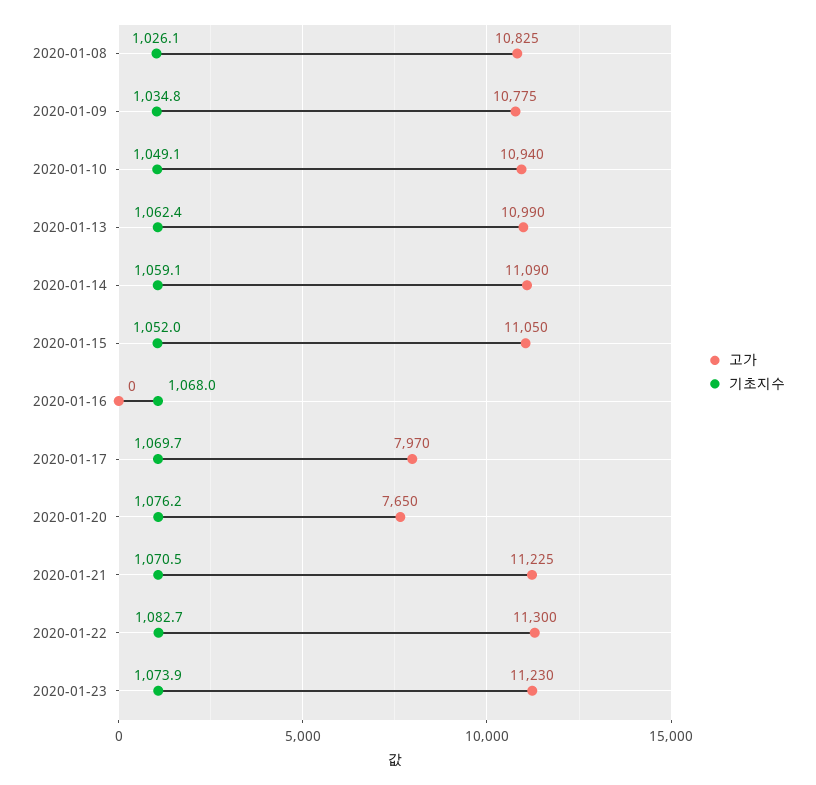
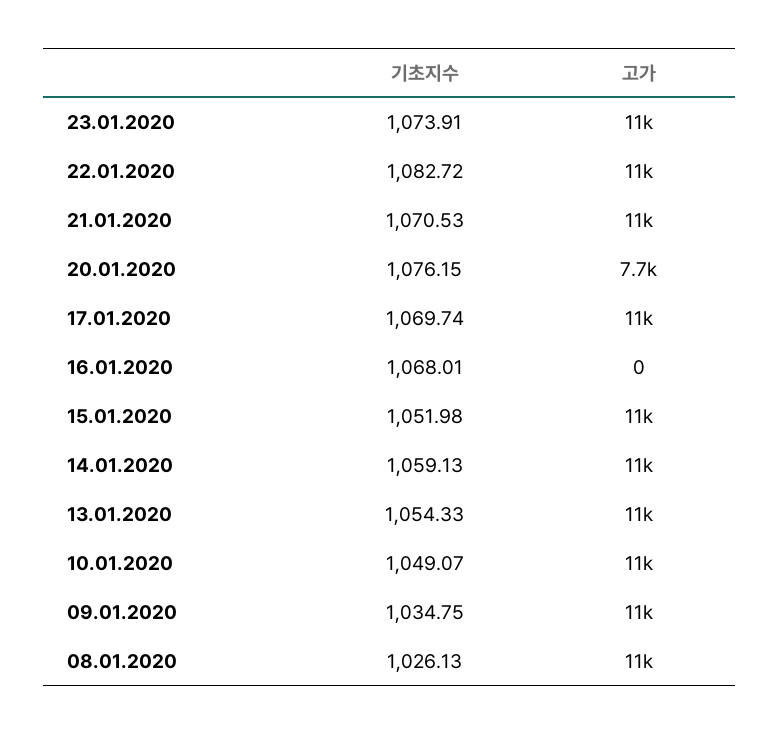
기초지수, 2020-01-13: 1062.4 -> 1054.33
고가, 2020-01-17: 7970 -> 11000

